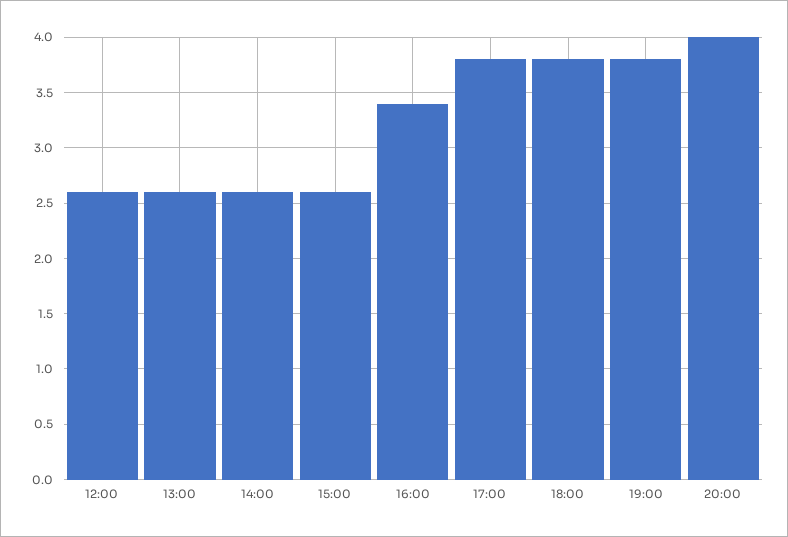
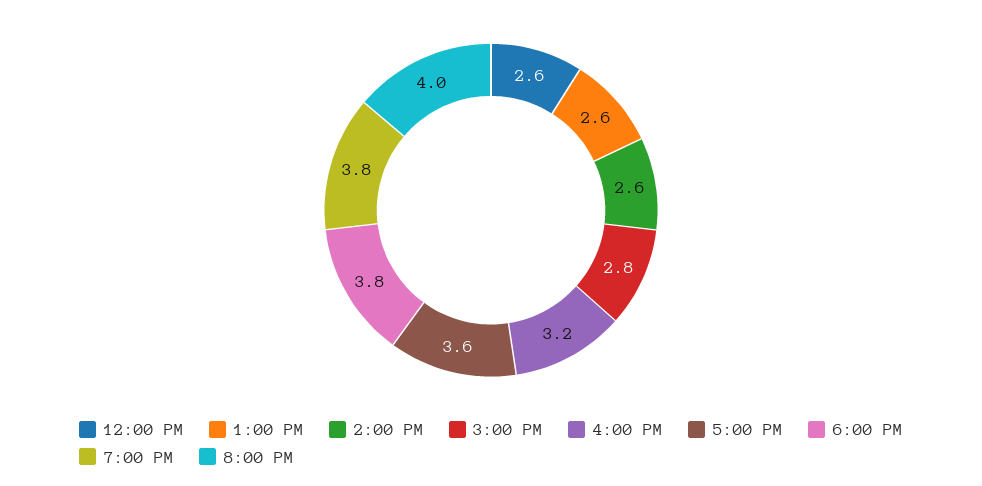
15:00: 2.6 -> 2.8
16:00: 3.4 -> 3.2
17:00: 3.8 -> 3.6

